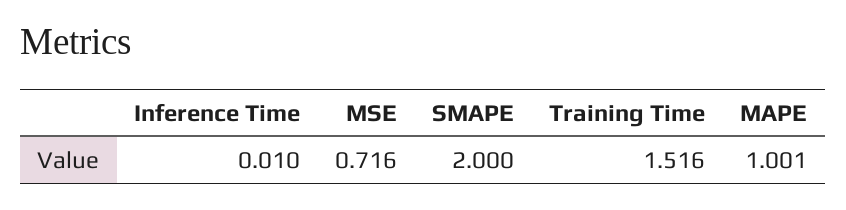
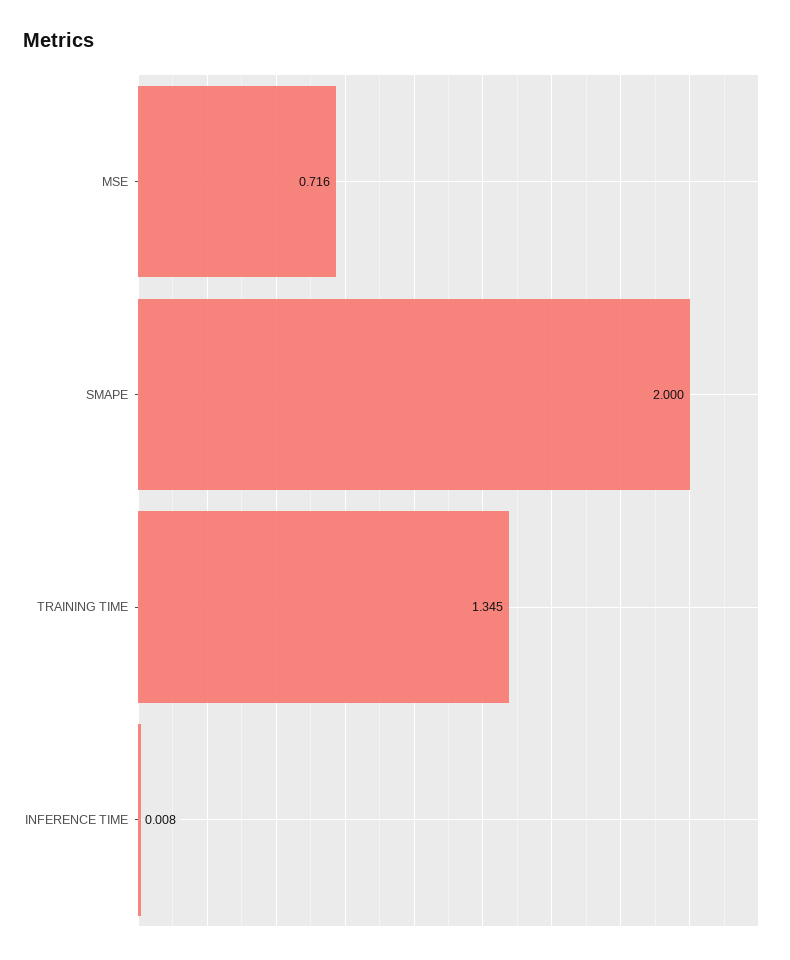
Inference Time: 0.01 -> 0.008
Training Time: 1.516 -> 1.345
MAPE: 1.001 -> none

